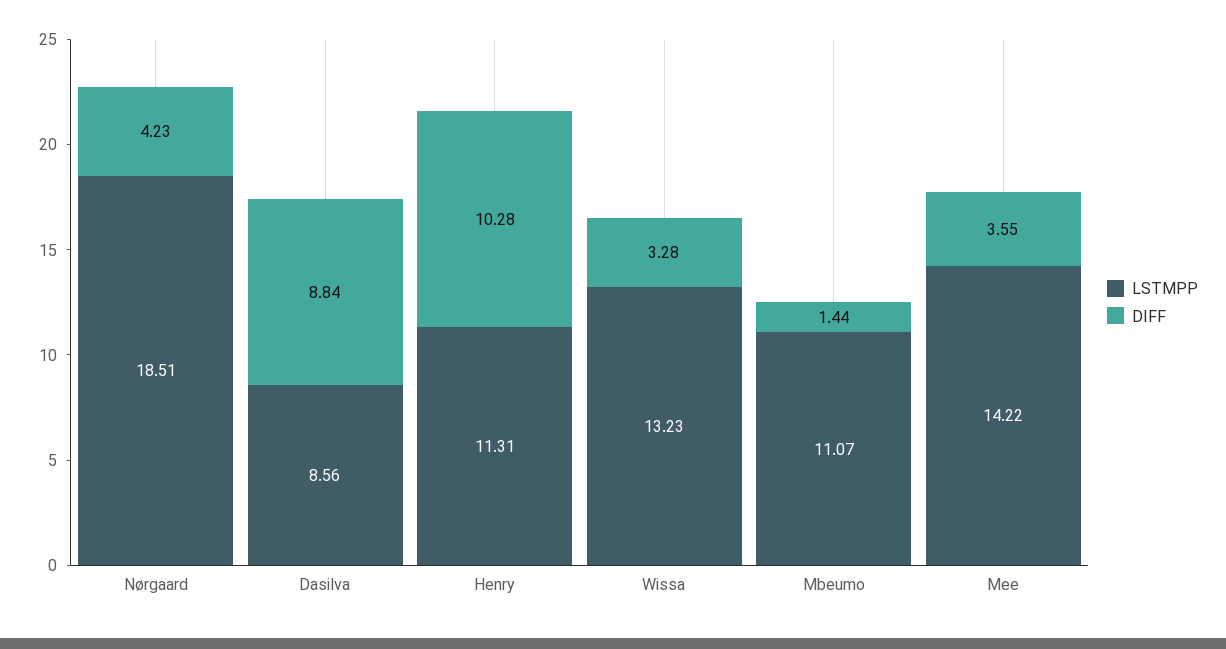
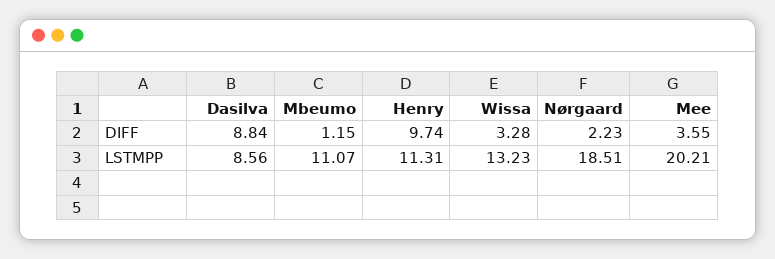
DIFF, Nørgaard: 4.23 -> 2.23
DIFF, Henry: 10.28 -> 9.74
DIFF, Mbeumo: 1.44 -> 1.15
LSTMPP, Mee: 14.22 -> 20.21

